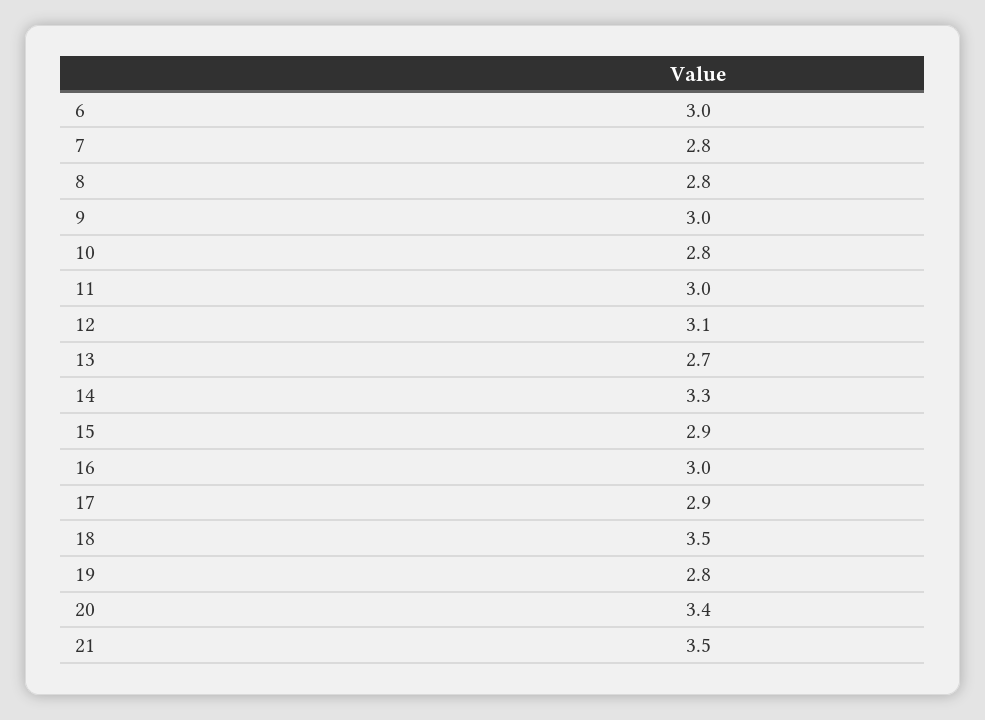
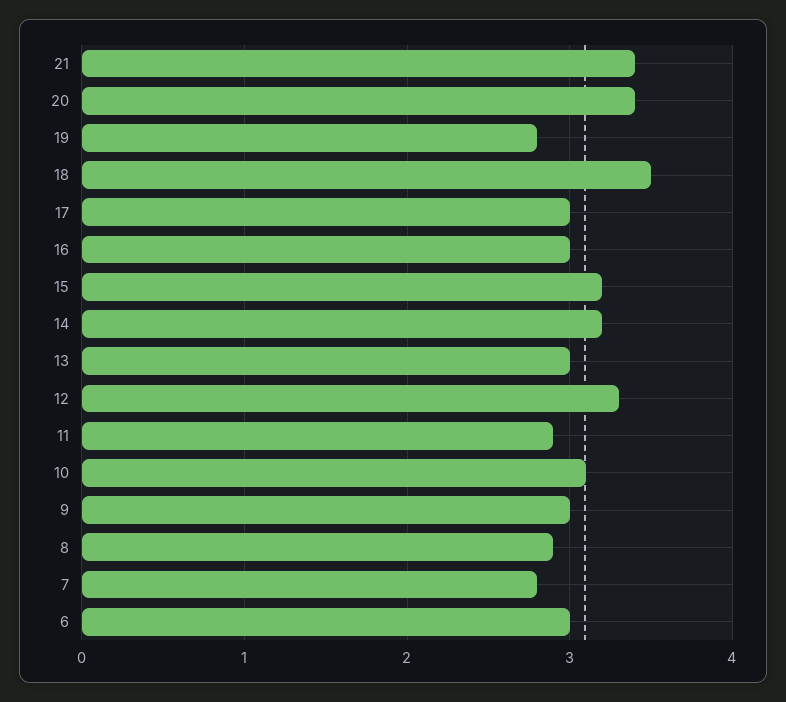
8: 2.8 -> 2.9
10: 2.8 -> 3.1
11: 3 -> 2.9
12: 3.1 -> 3.3
13: 2.7 -> 3
14: 3.3 -> 3.2
15: 2.9 -> 3.2
17: 2.9 -> 3
21: 3.5 -> 3.4

